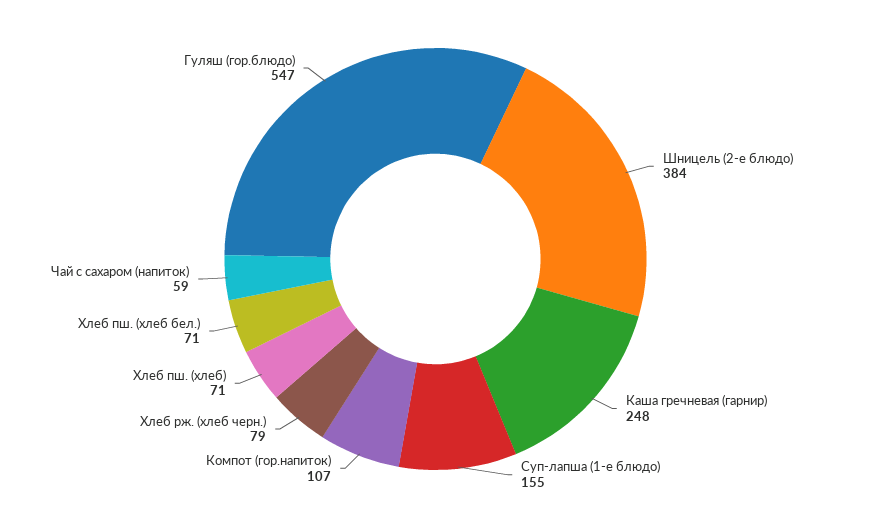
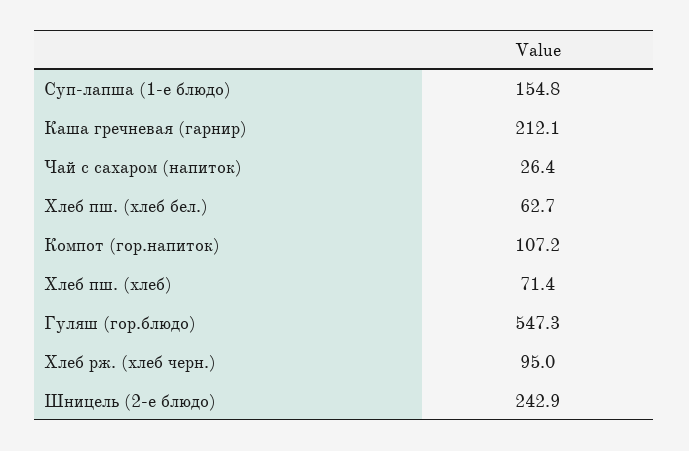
Шницель (2-е блюдо): 384 -> 242.9
Каша гречневая (гарнир): 248 -> 212.1
Хлеб рж. (хлеб черн.): 79 -> 95
Хлеб пш. (хлеб бел.): 71 -> 62.7
Чай с сахаром (напиток): 59 -> 26.4

